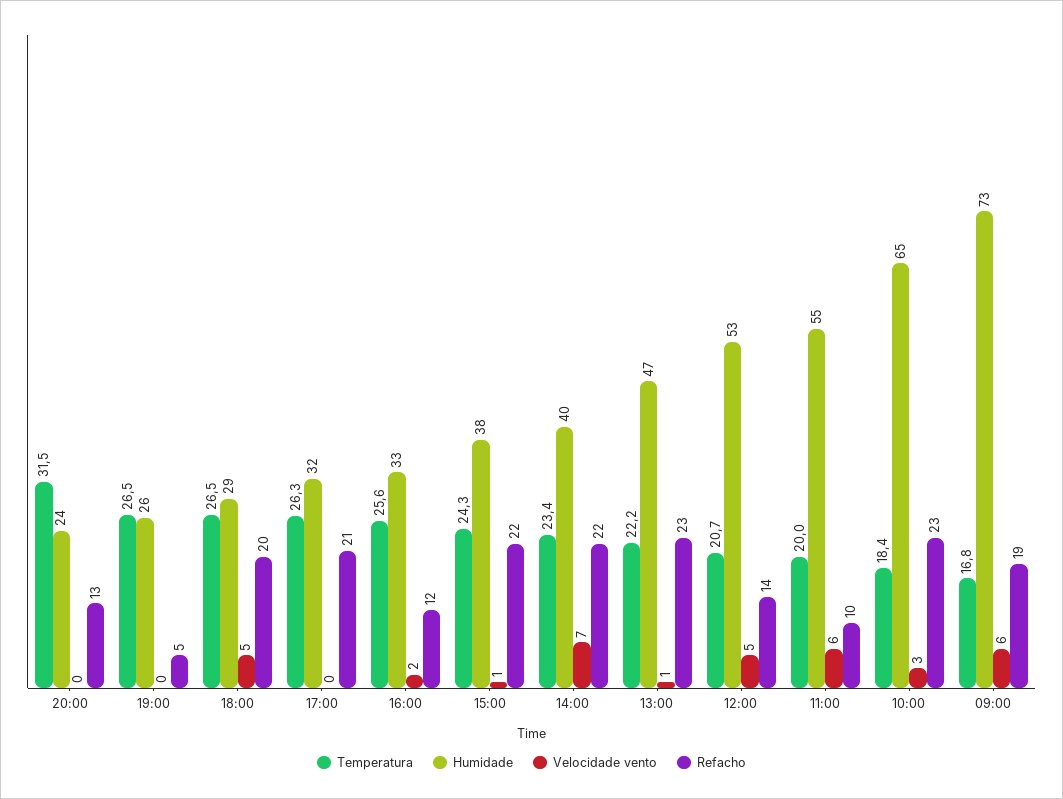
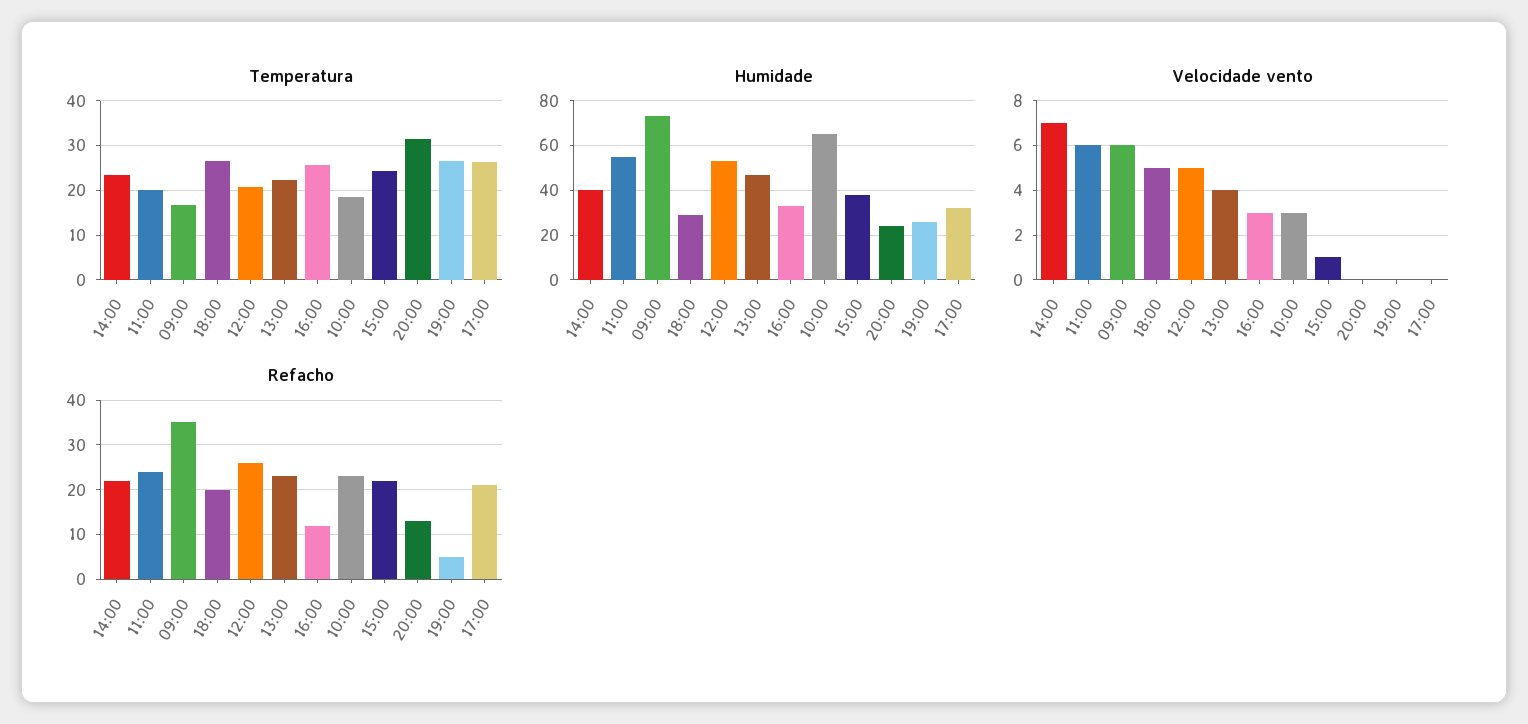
Velocidade vento, 16:00: 2 -> 3
Velocidade vento, 13:00: 1 -> 4
Refacho, 12:00: 14 -> 25
Refacho, 11:00: 10 -> 25
Refacho, 09:00: 19 -> 35

